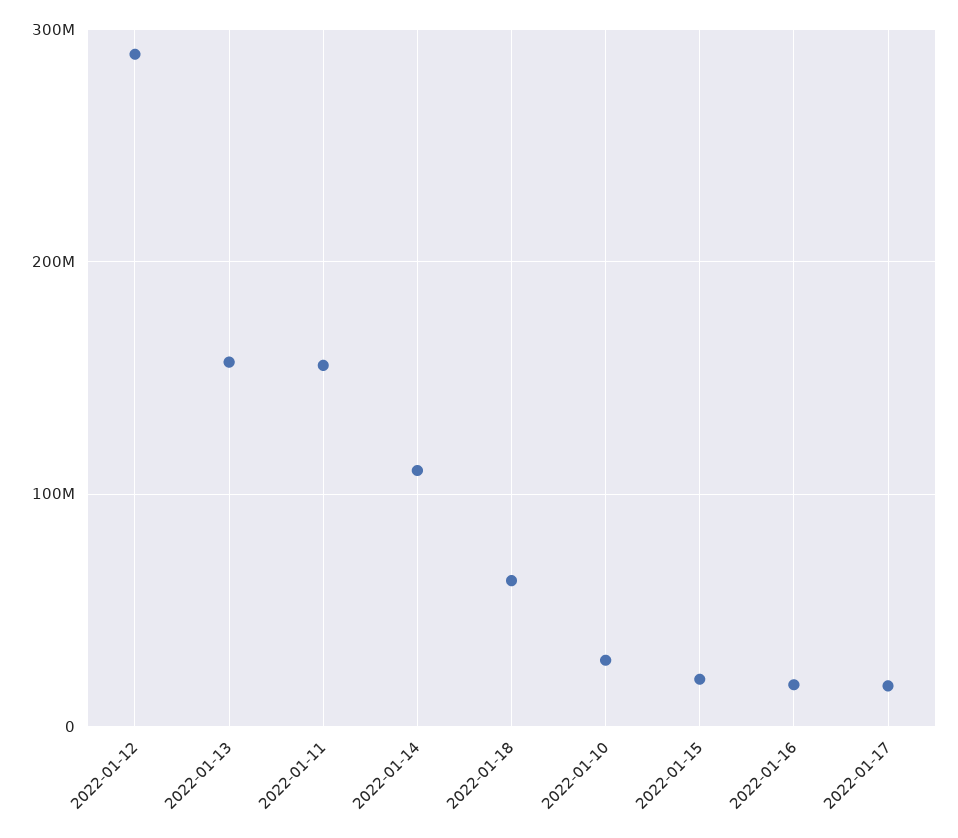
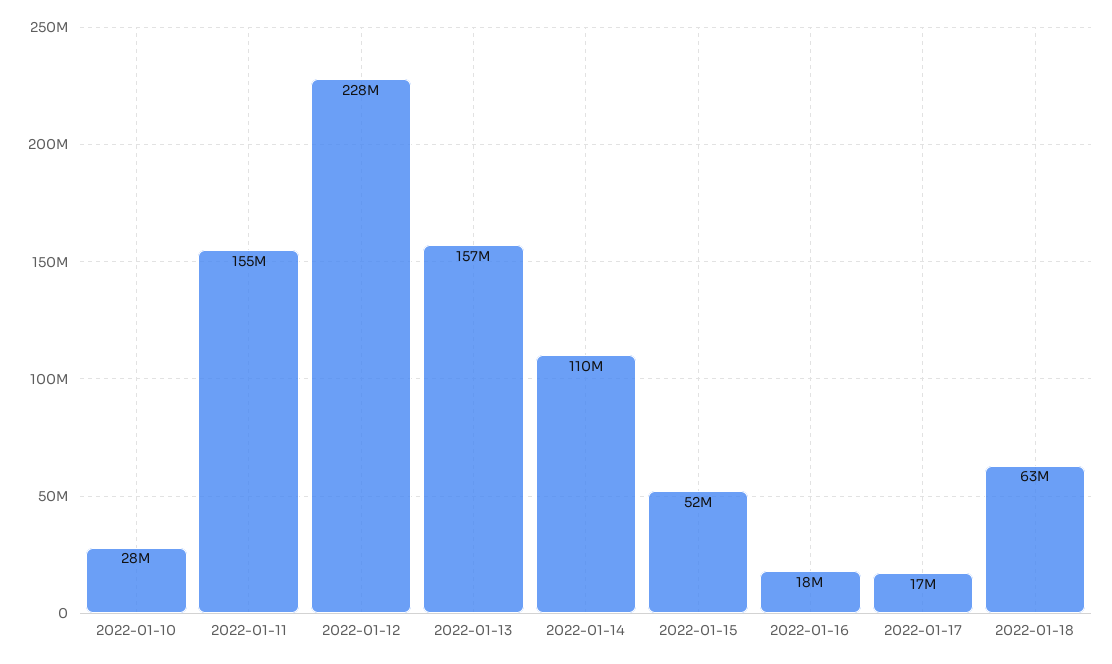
2022-01-12: 290000000 -> 228000000
2022-01-15: 20000000 -> 52000000

